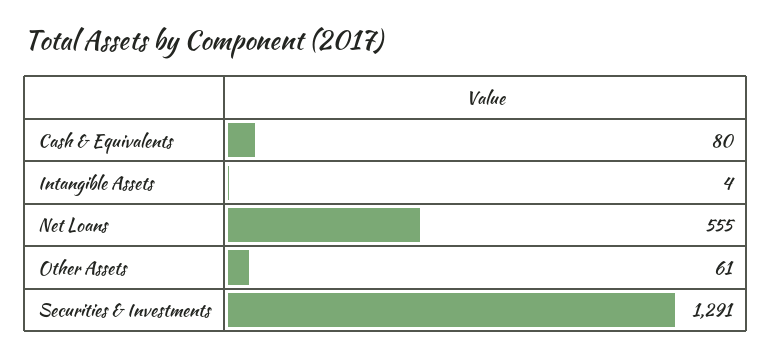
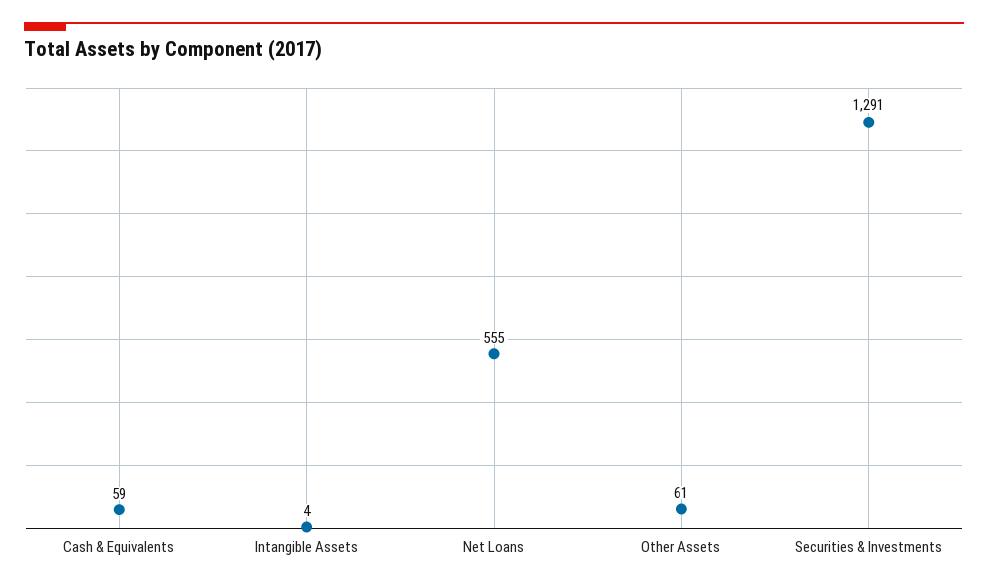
Cash & Equivalents: 80 -> 59

